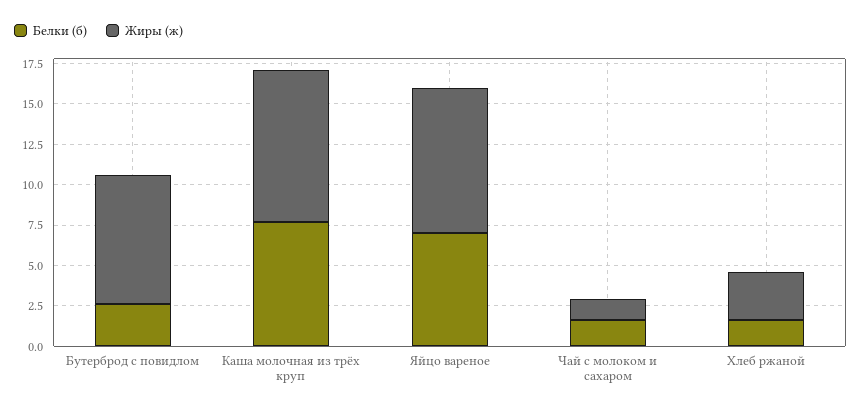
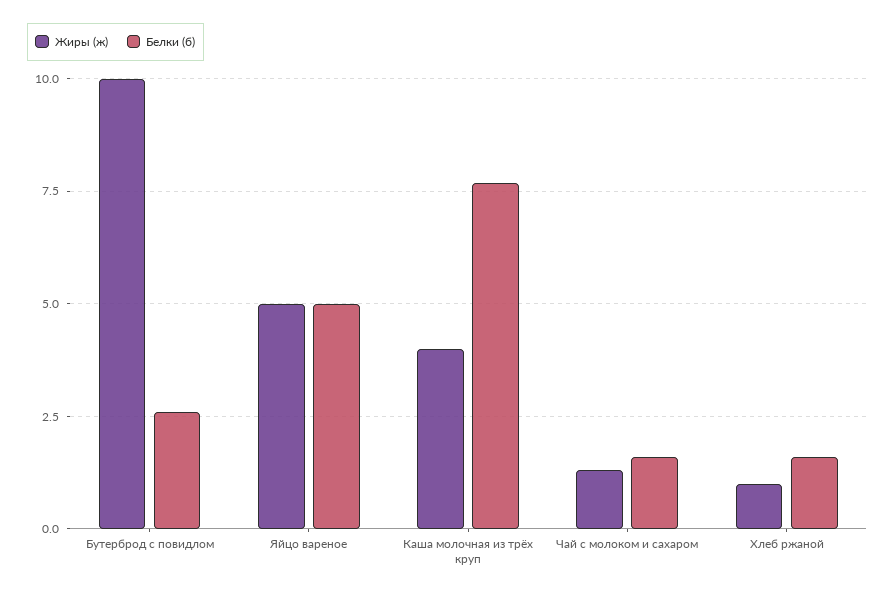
Жиры (ж), Бутерброд с повидлом: 8 -> 10
Жиры (ж), Каша молочная из трёх круп: 9.5 -> 4
Белки (б), Яйцо вареное: 7 -> 5
Жиры (ж), Яйцо вареное: 9 -> 5
Жиры (ж), Хлеб ржаной: 3 -> 1

